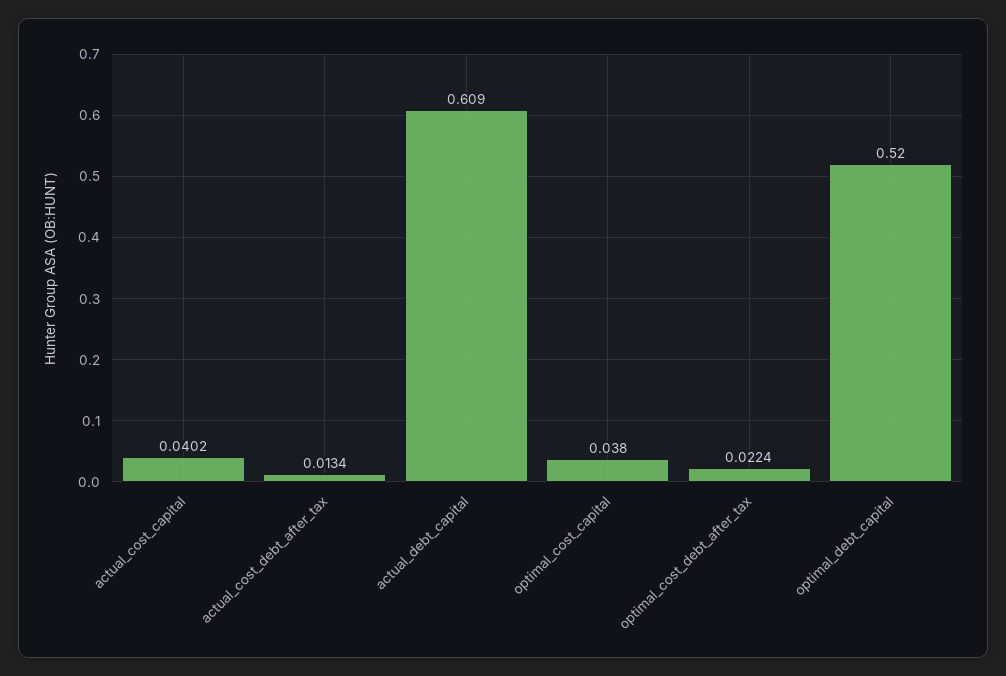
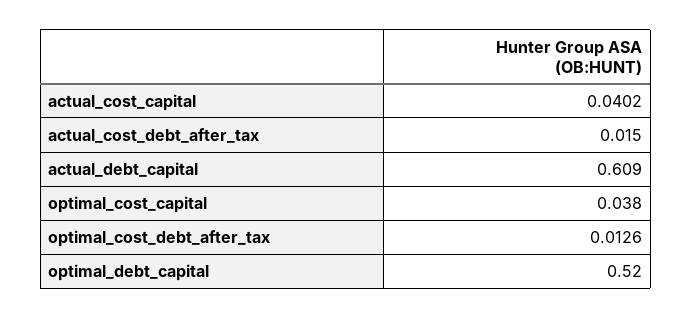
actual_cost_debt_after_tax: 0.0134 -> 0.015
optimal_cost_debt_after_tax: 0.0224 -> 0.0126

